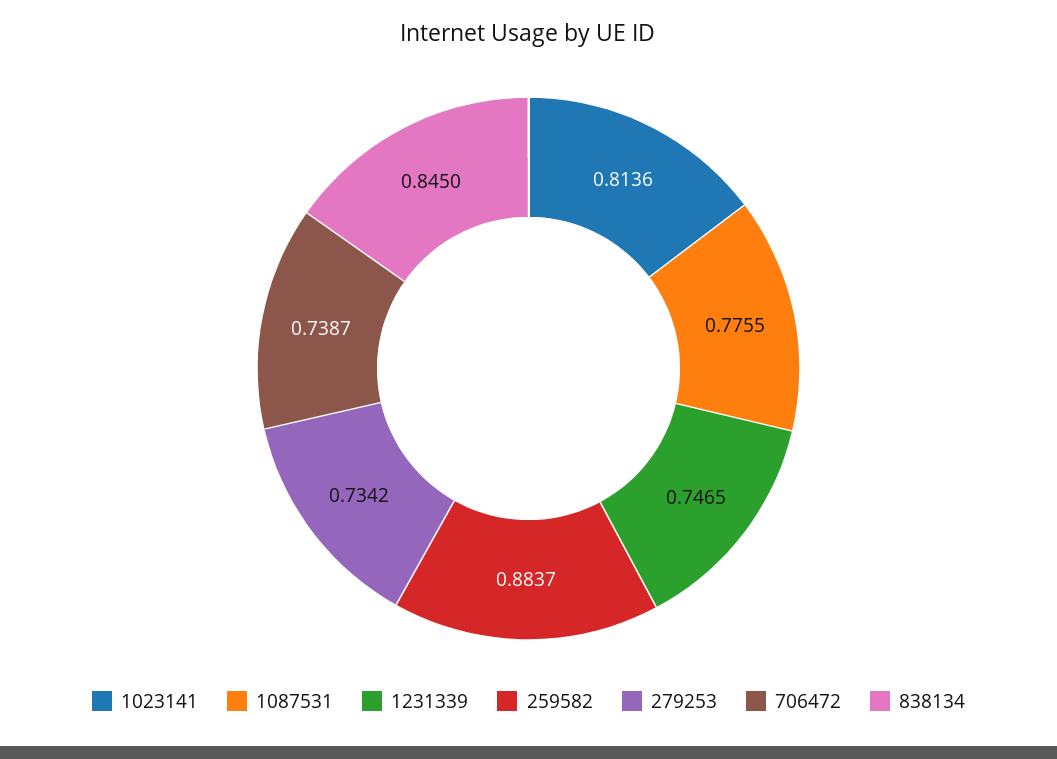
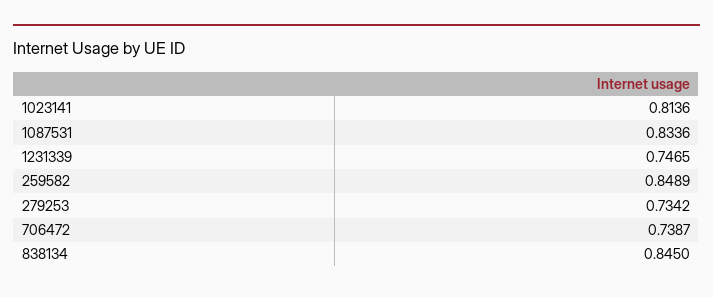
1087531: 0.7755 -> 0.8336
259582: 0.8837 -> 0.8489

